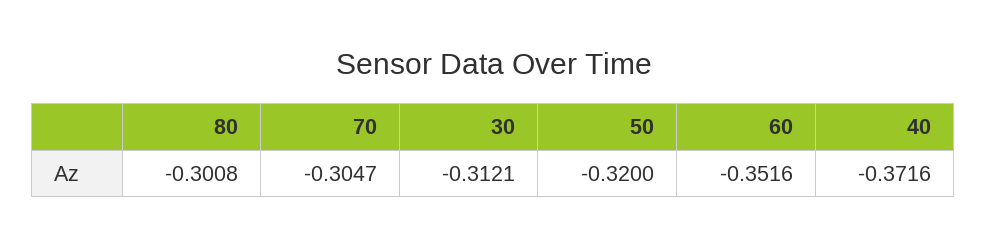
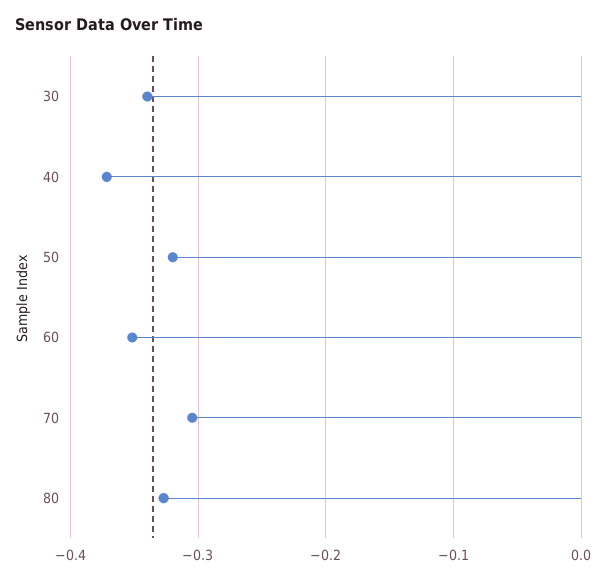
80: -0.3008 -> -0.33
30: -0.3121 -> -0.34

